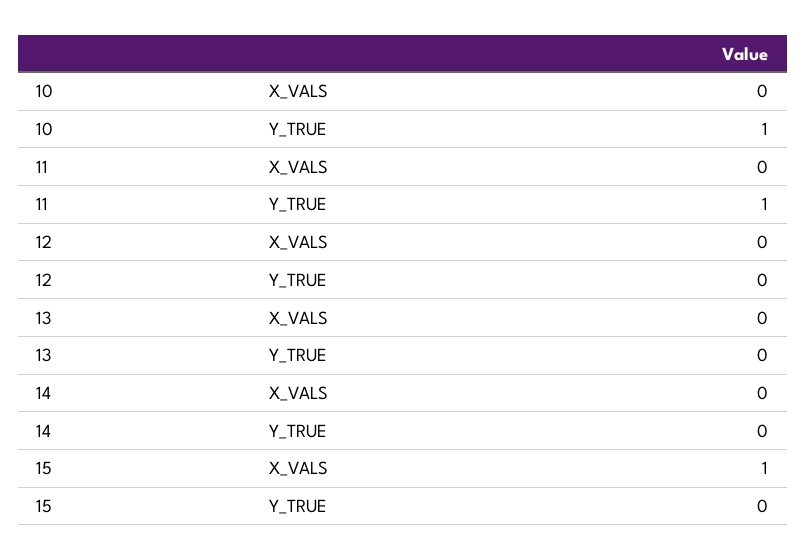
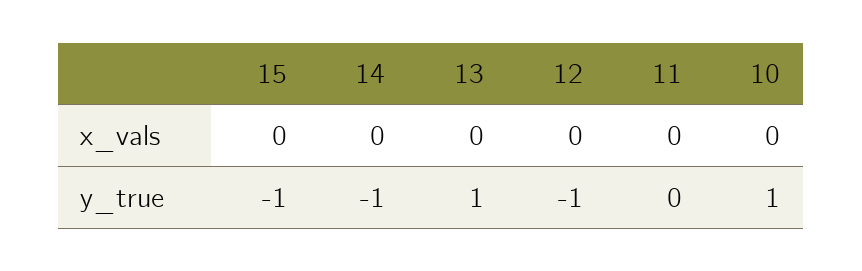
11, Y_TRUE: 1 -> 0
12, Y_TRUE: 0 -> -1
13, Y_TRUE: 0 -> 1
14, Y_TRUE: 0 -> -1
15, X_VALS: 1 -> 0
15, Y_TRUE: 0 -> -1

